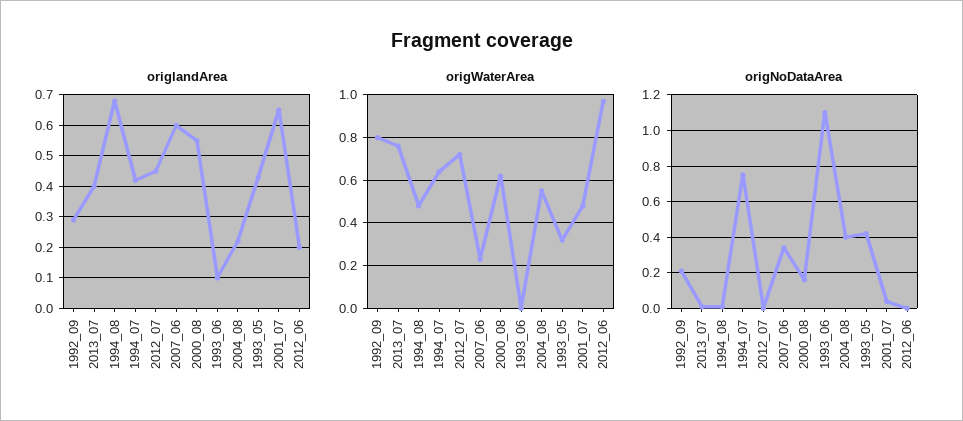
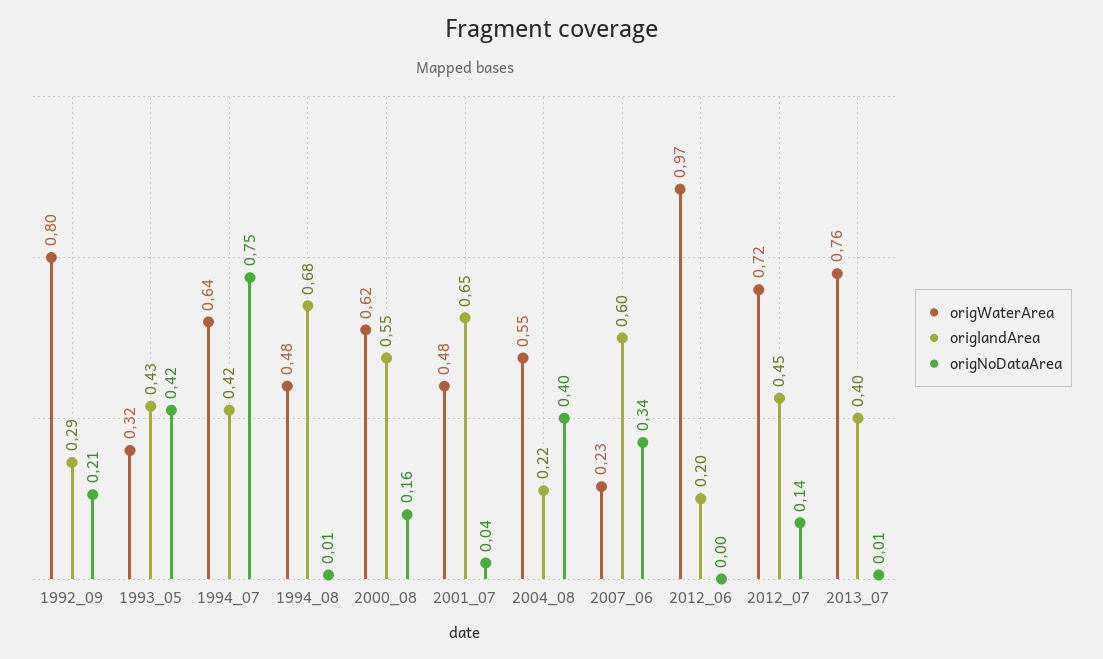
origlandArea, 1993_06: 0.1 -> none
origWaterArea, 1993_06: 0 -> none
origNoDataArea, 2012_07: 0 -> 0.14
origNoDataArea, 1993_06: 1.1 -> none

